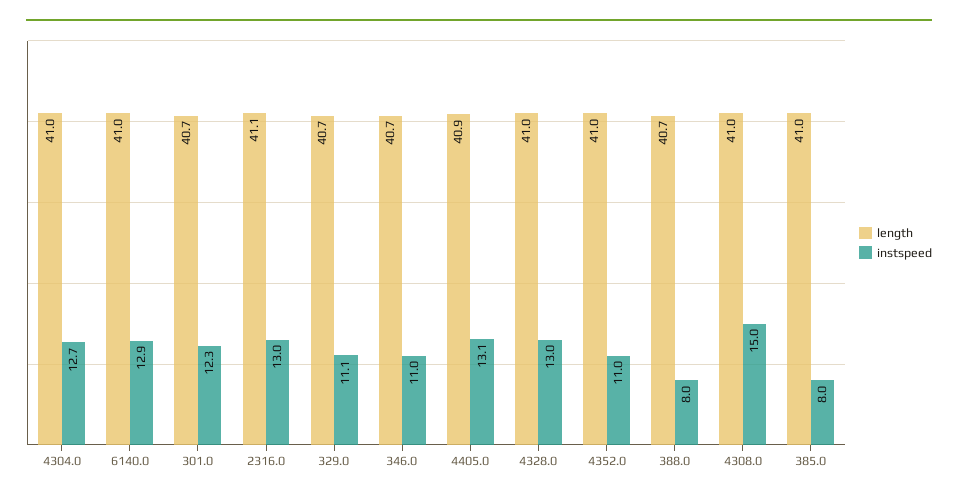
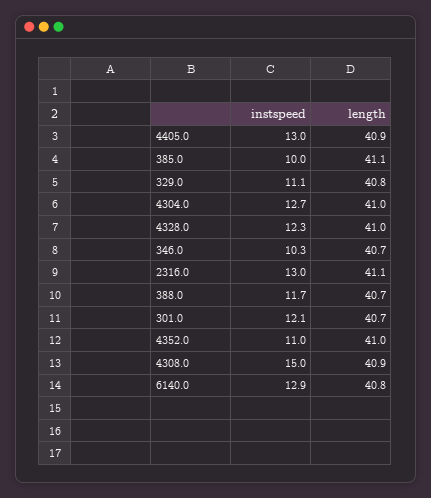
length, 6140.0: 41 -> 40.8
instspeed, 301.0: 12.3 -> 12.1
length, 329.0: 40.7 -> 40.8
instspeed, 346.0: 11 -> 10.3
instspeed, 4405.0: 13.1 -> 13
instspeed, 4328.0: 13 -> 12.3
instspeed, 388.0: 8 -> 11.7
length, 4308.0: 41 -> 40.9
length, 385.0: 41 -> 41.1
instspeed, 385.0: 8 -> 10

